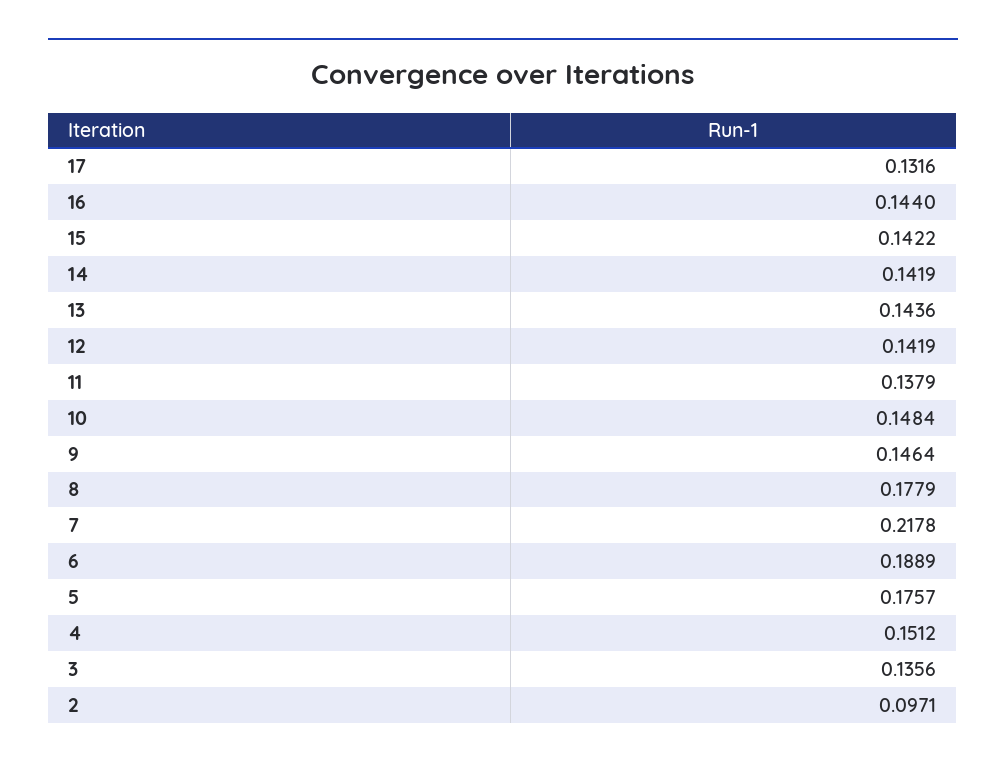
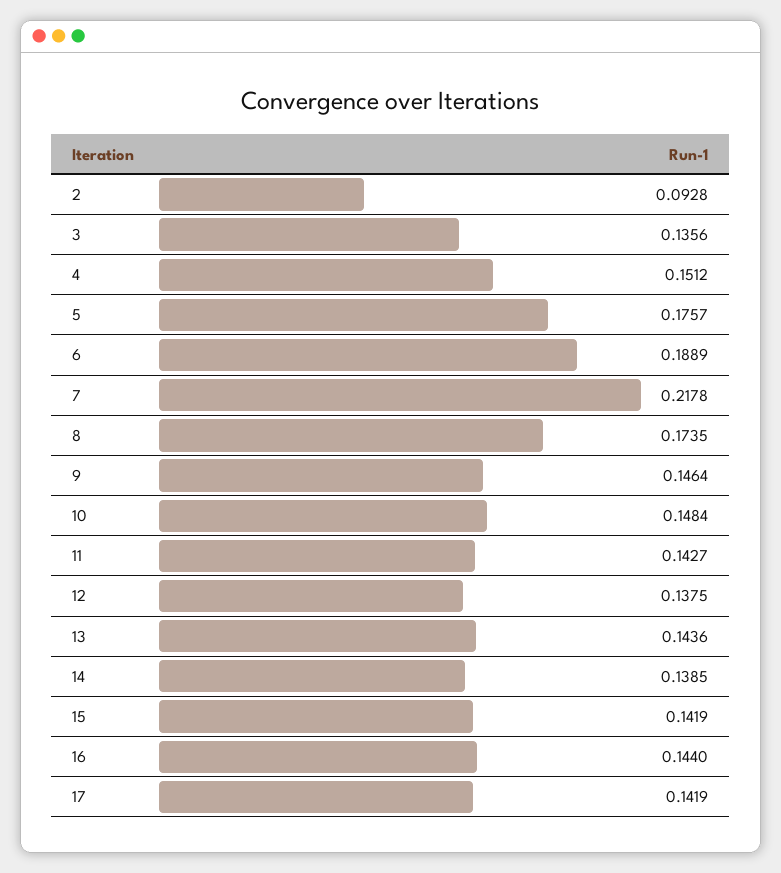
17: 0.1316 -> 0.1419
15: 0.1422 -> 0.1419
14: 0.1419 -> 0.1385
12: 0.1419 -> 0.1375
11: 0.1379 -> 0.1427
8: 0.1779 -> 0.1735
2: 0.0971 -> 0.0928

